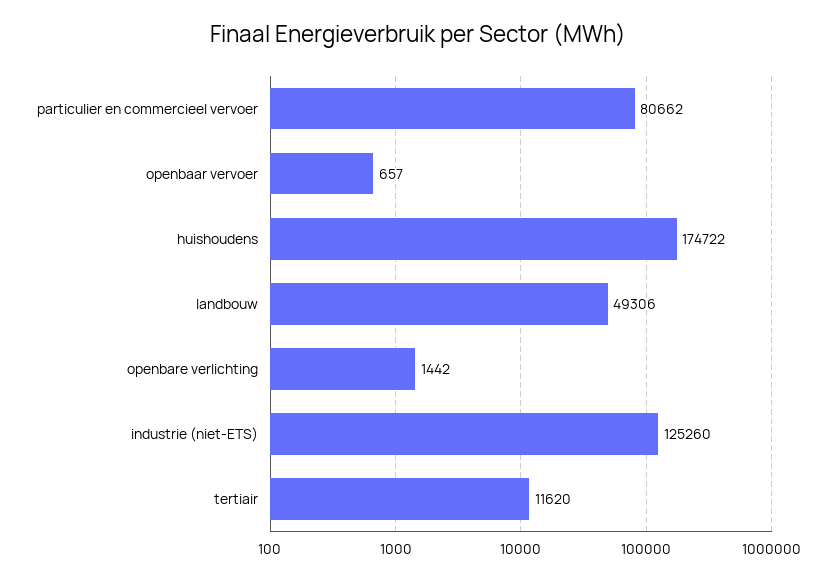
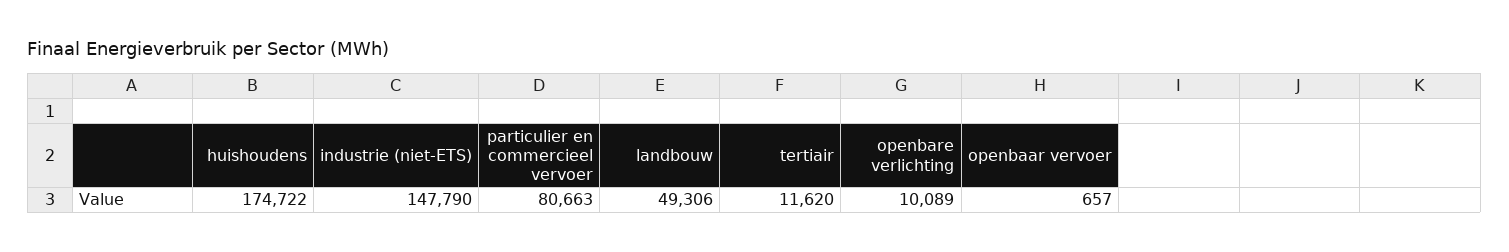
particulier en commercieel vervoer: 80662 -> 80663
openbare verlichting: 1442 -> 10089
industrie (niet-ETS): 125260 -> 147790

